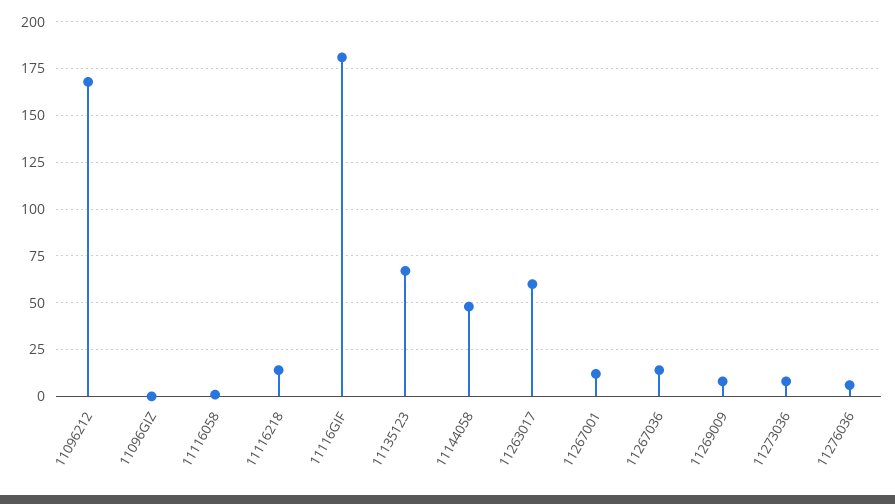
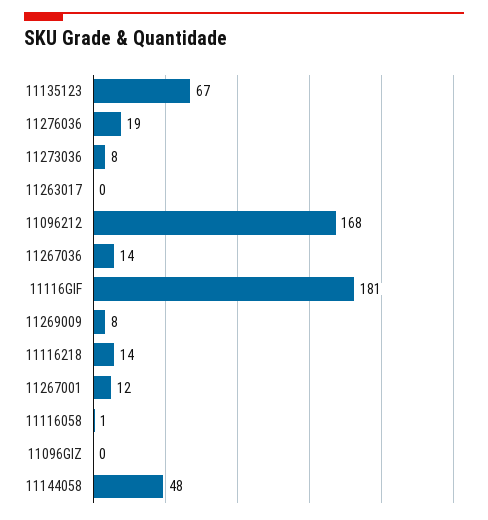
11263017: 60 -> 0
11276036: 5 -> 19

